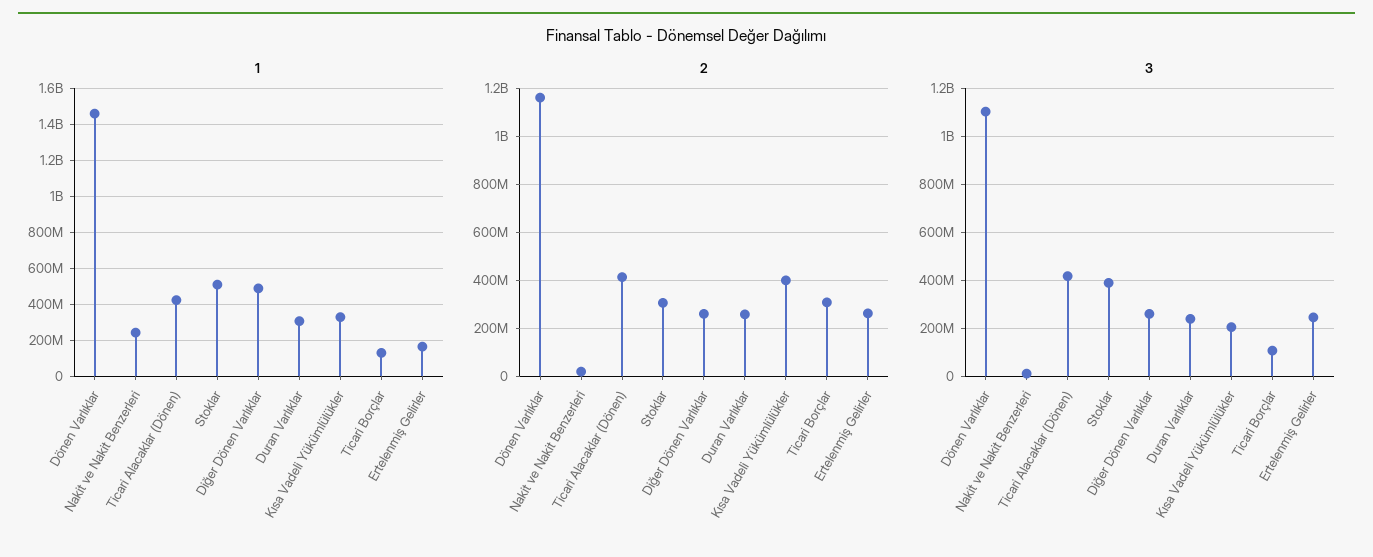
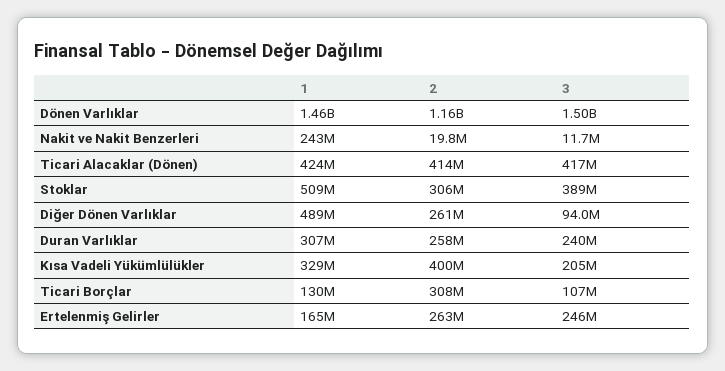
3, Dönen Varlıklar: 1100000000 -> 1500000000
3, Diğer Dönen Varlıklar: 250000000 -> 94000000

